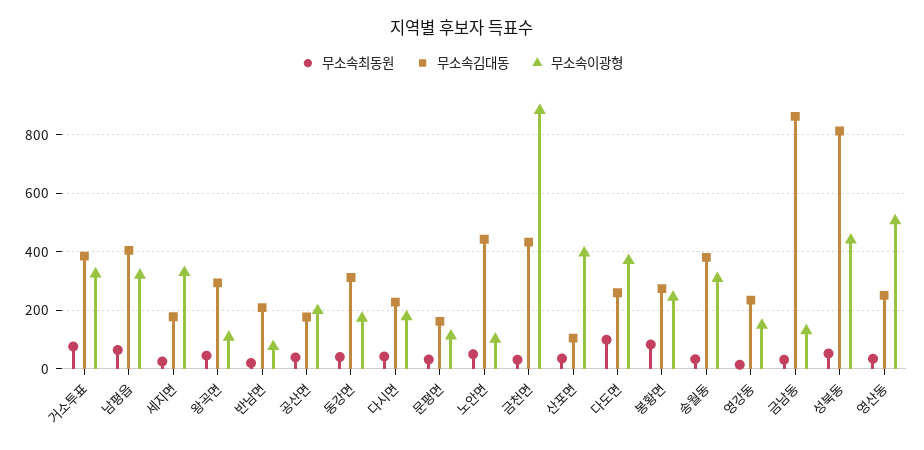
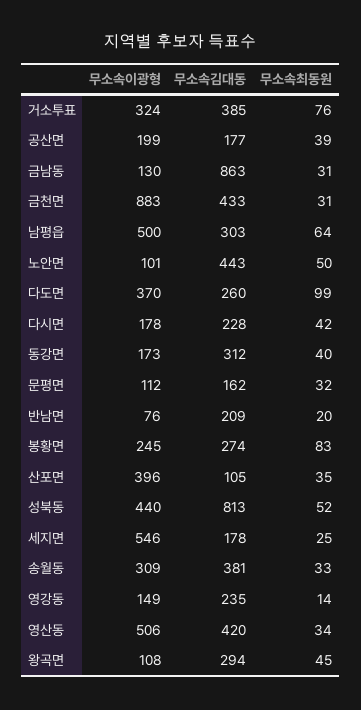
무소속김대동, 남평읍: 400 -> 303
무소속이광형, 남평읍: 325 -> 500
무소속이광형, 세지면: 325 -> 546
무소속김대동, 영산동: 250 -> 420

